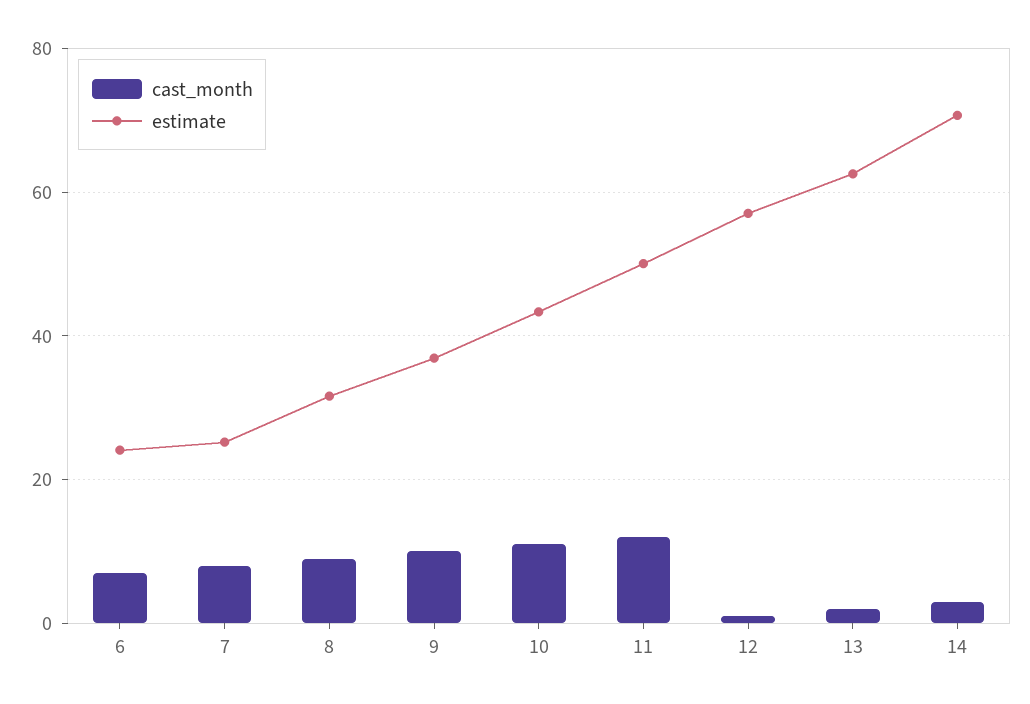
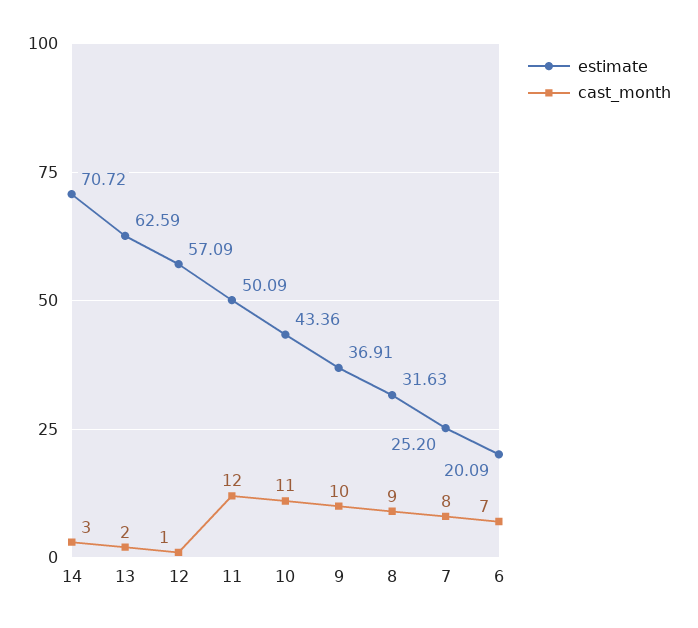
estimate, 6: 24 -> 20.09

